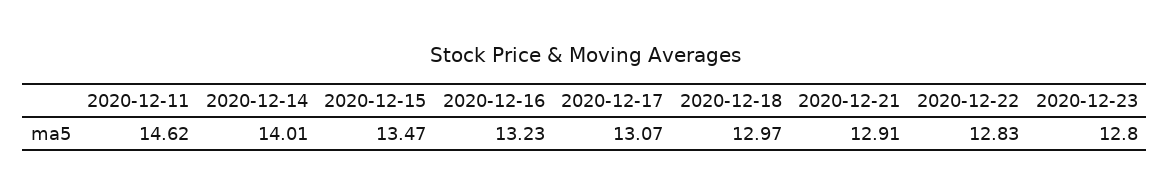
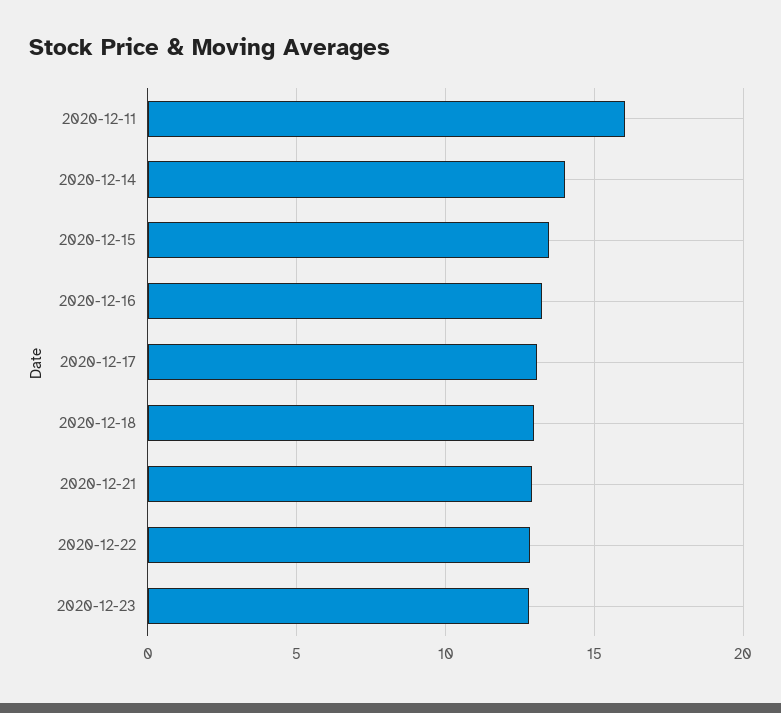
2020-12-11: 14.62 -> 16

